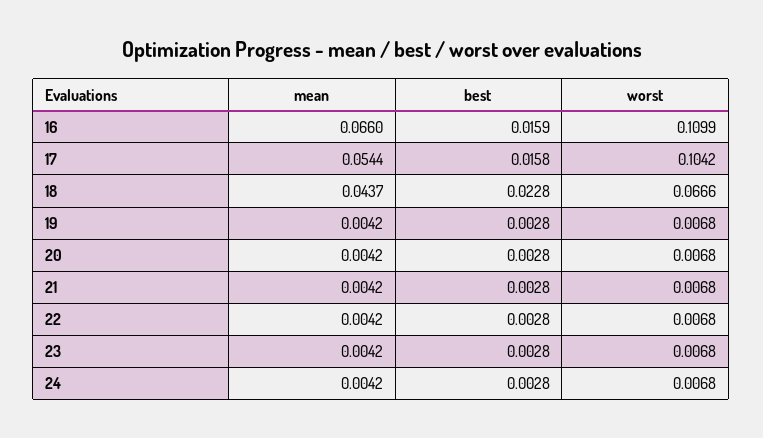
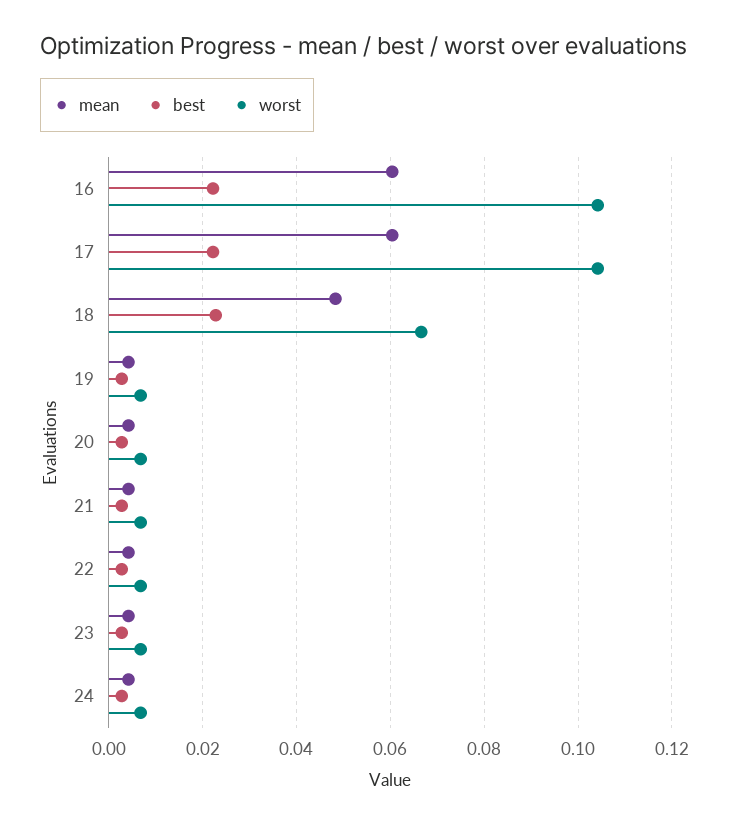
mean, 16: 0.066 -> 0.06
best, 16: 0.0159 -> 0.022
worst, 16: 0.1099 -> 0.104
mean, 17: 0.0544 -> 0.06
best, 17: 0.0158 -> 0.022
mean, 18: 0.0437 -> 0.048

